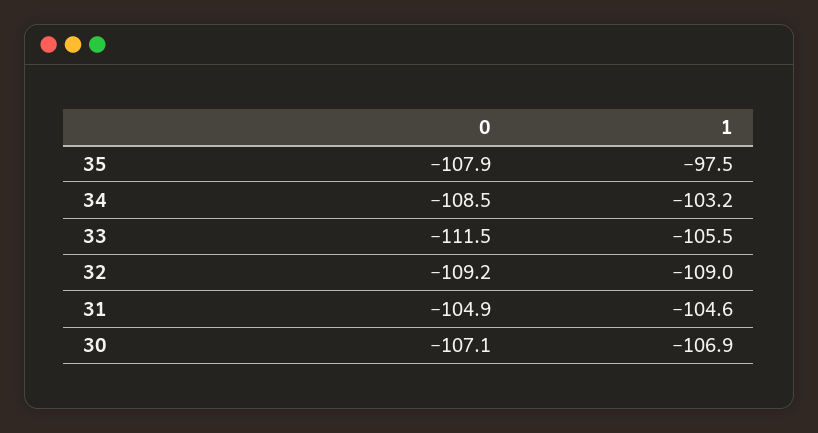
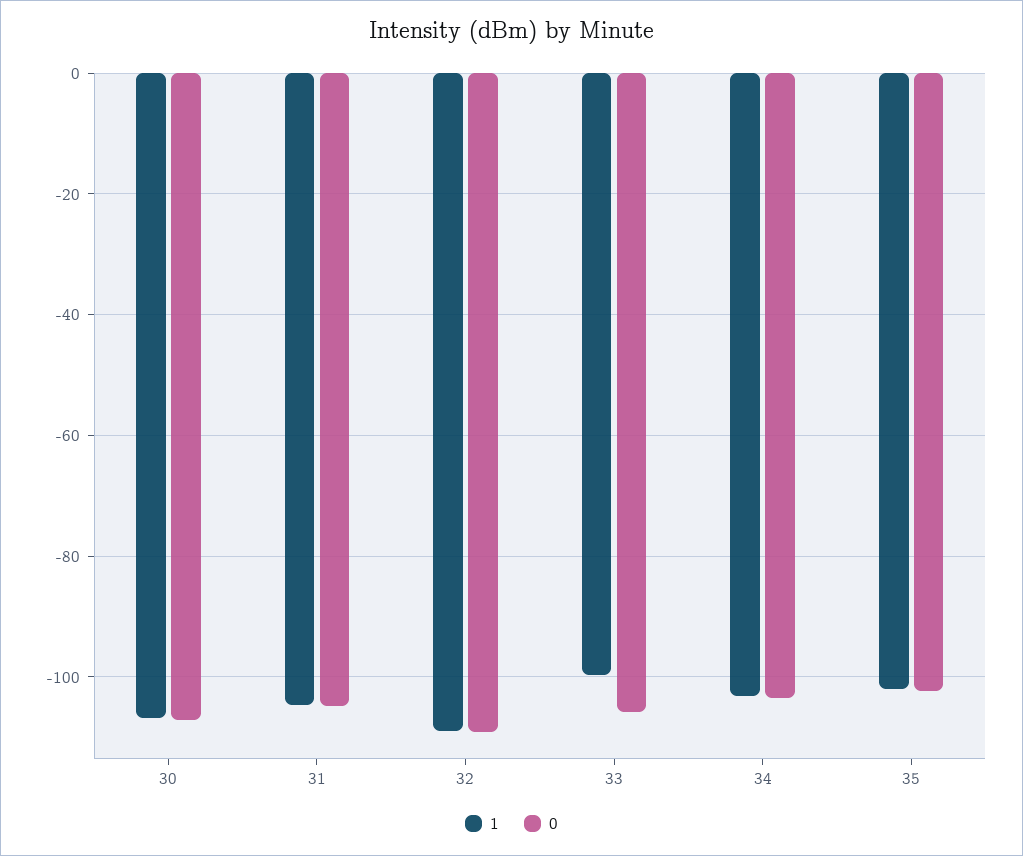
0, 35: -107.9 -> -102
1, 35: -97.5 -> -102
0, 34: -108.5 -> -104
0, 33: -111.5 -> -106
1, 33: -105.5 -> -100

